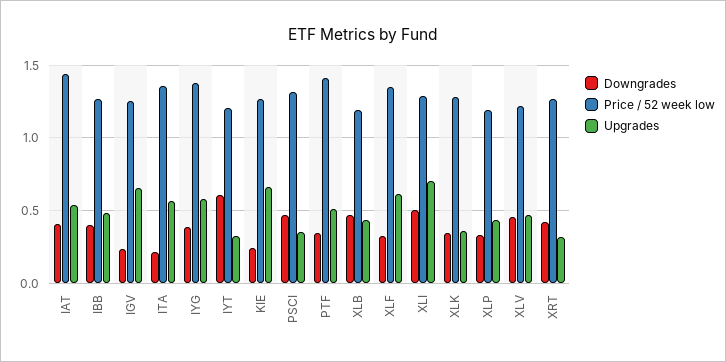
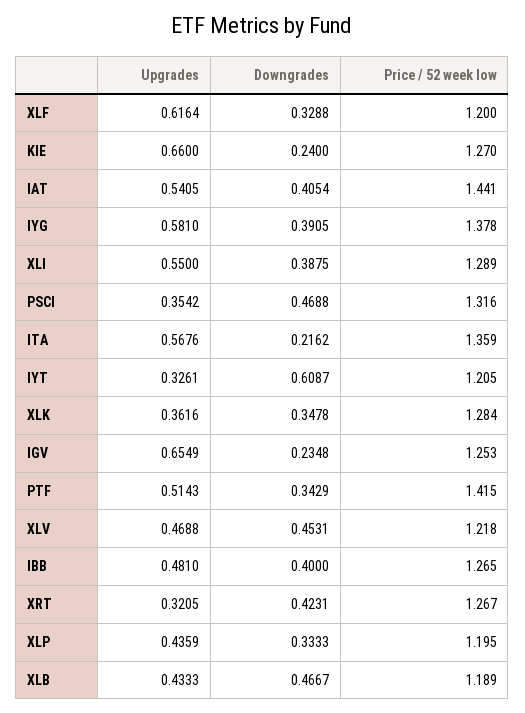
Price / 52 week low, XLF: 1.35 -> 1.2
Downgrades, XLI: 0.5 -> 0.3875
Upgrades, XLI: 0.7 -> 0.55

